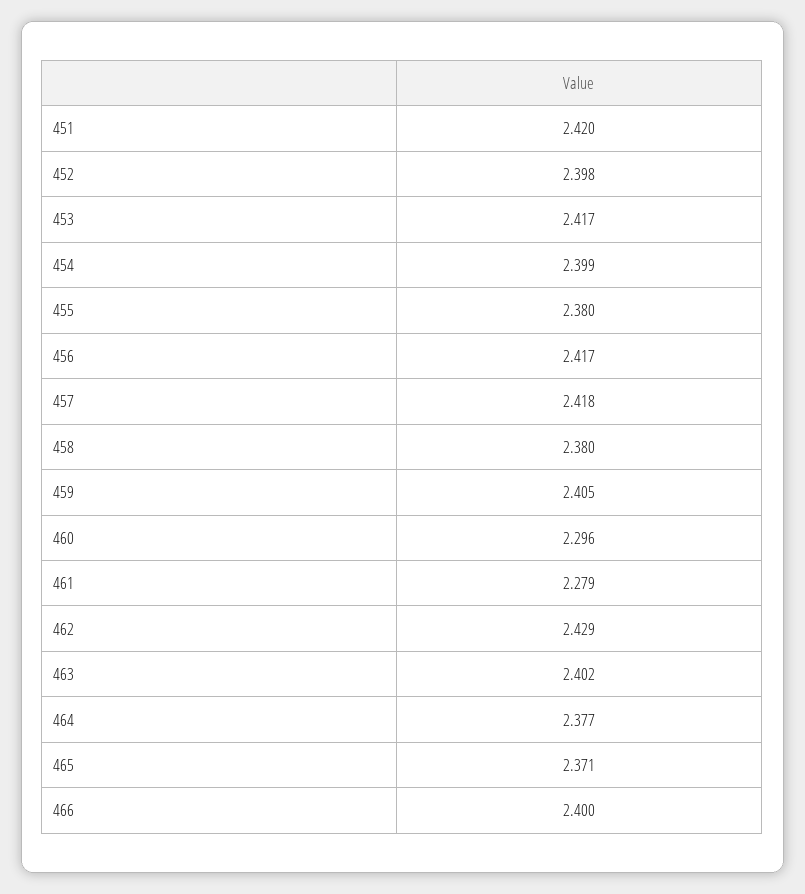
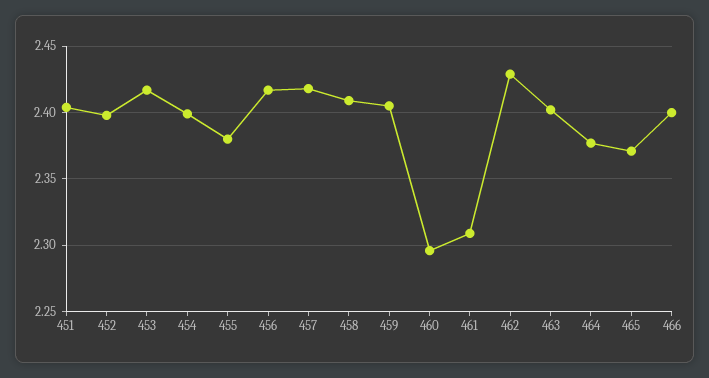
451: 2.42 -> 2.405
458: 2.38 -> 2.41
461: 2.279 -> 2.31

